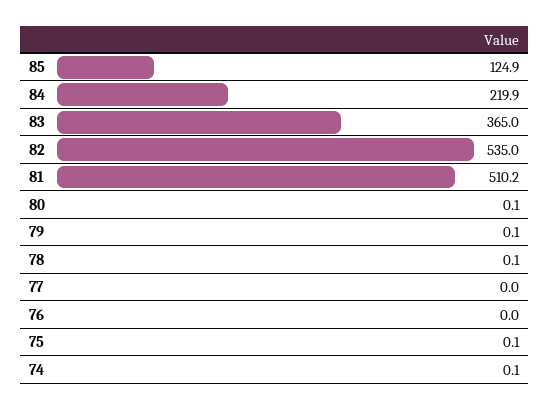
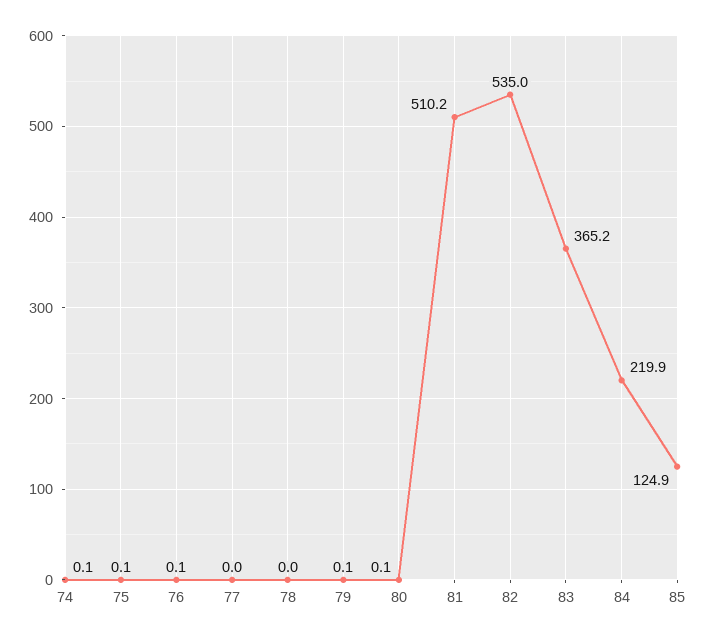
83: 365 -> 365.2
78: 0.1 -> 0
76: 0 -> 0.1

